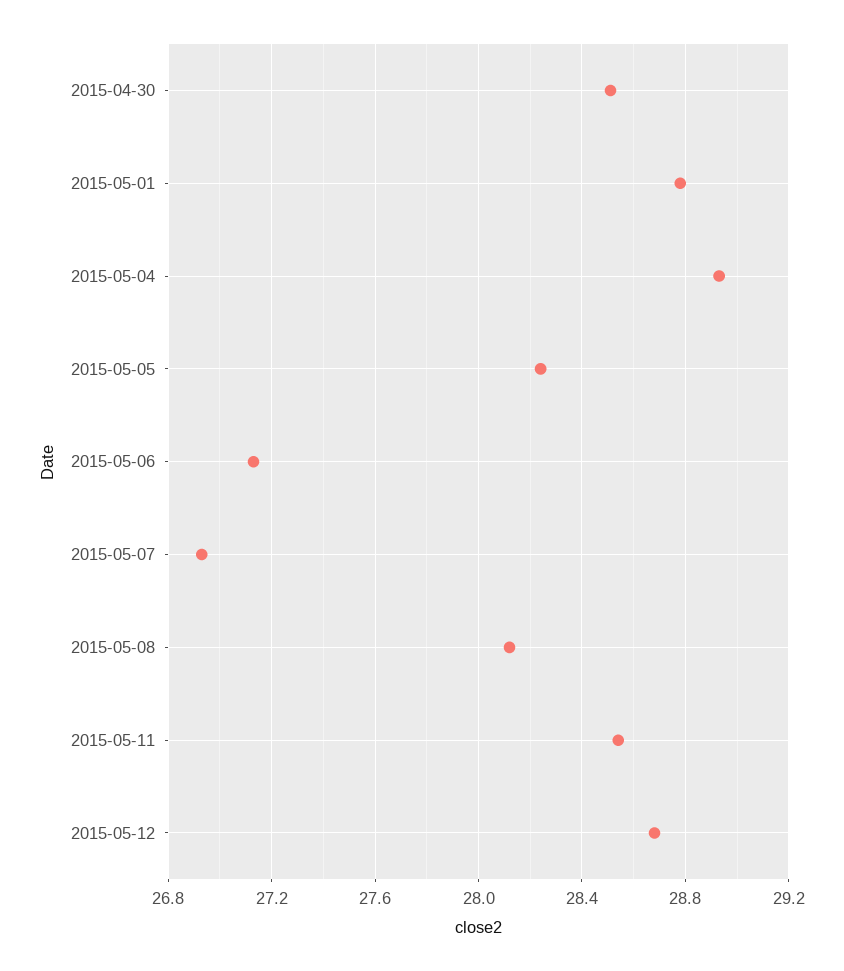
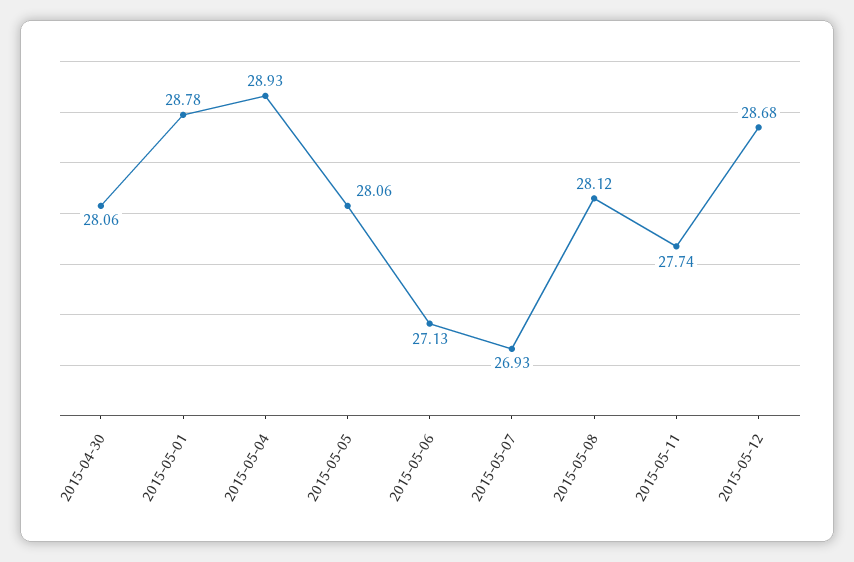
2015-04-30: 28.5 -> 28.06
2015-05-05: 28.25 -> 28.06
2015-05-11: 28.55 -> 27.74

